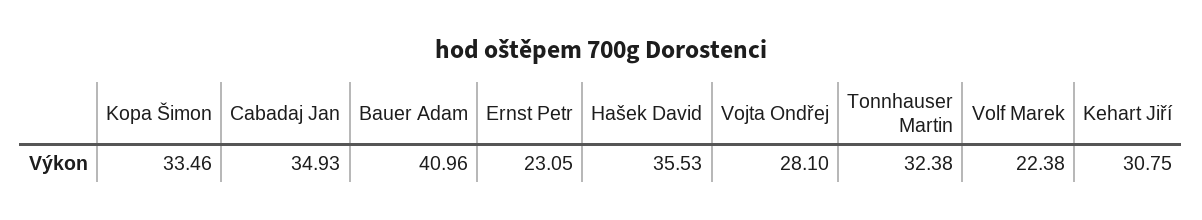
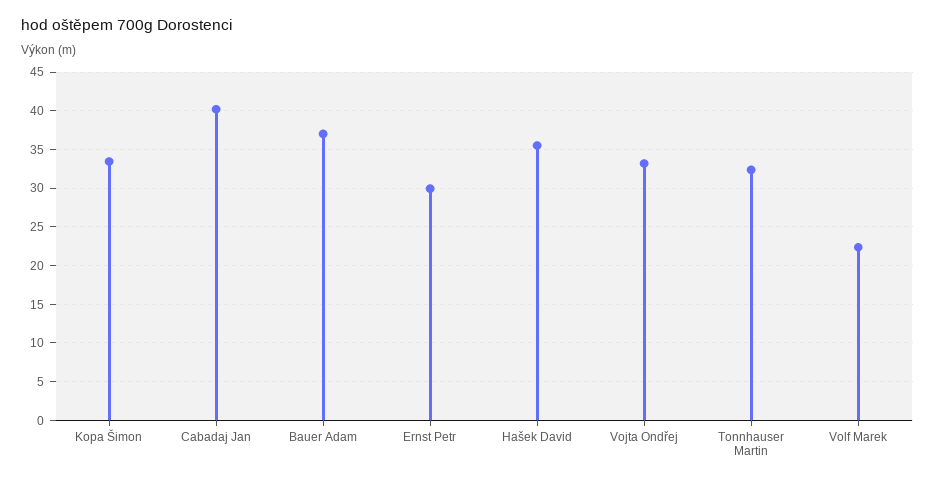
Cabadaj Jan: 34.93 -> 40
Bauer Adam: 40.96 -> 37
Ernst Petr: 23.05 -> 30
Vojta Ondřej: 28.1 -> 33
Kehart Jiří: 30.75 -> none

